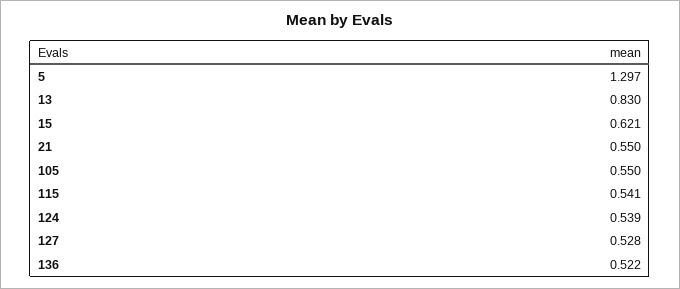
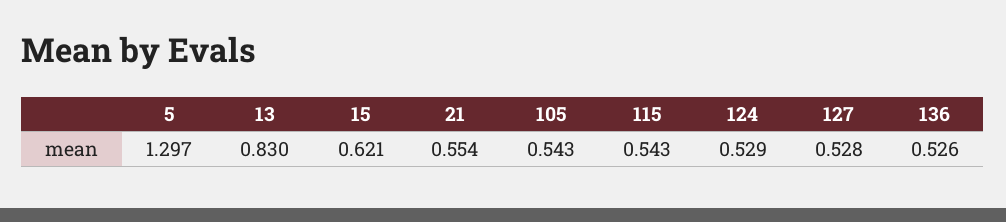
21: 0.55 -> 0.554
105: 0.55 -> 0.543
115: 0.541 -> 0.543
124: 0.539 -> 0.529
136: 0.522 -> 0.526

